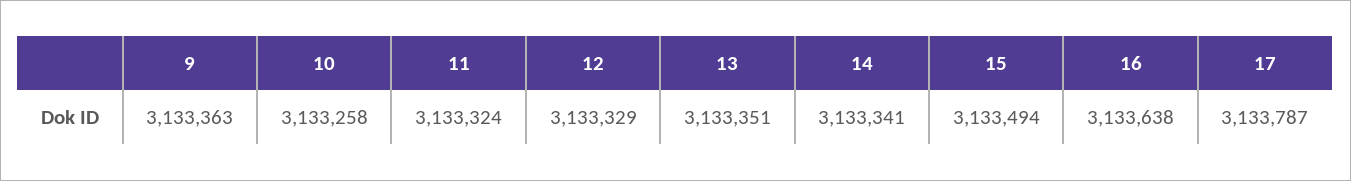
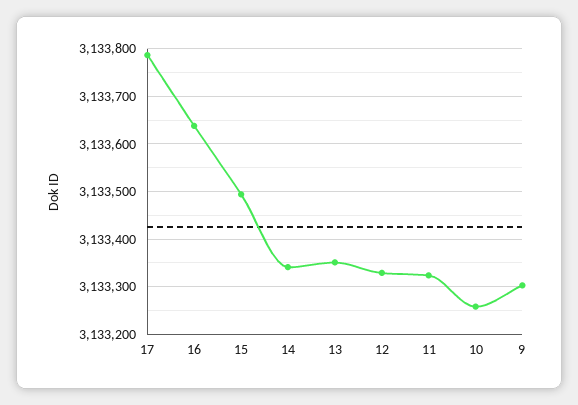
9: 3133363 -> 3133300

